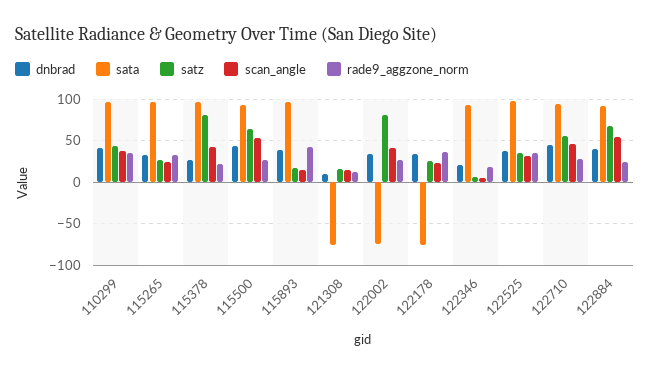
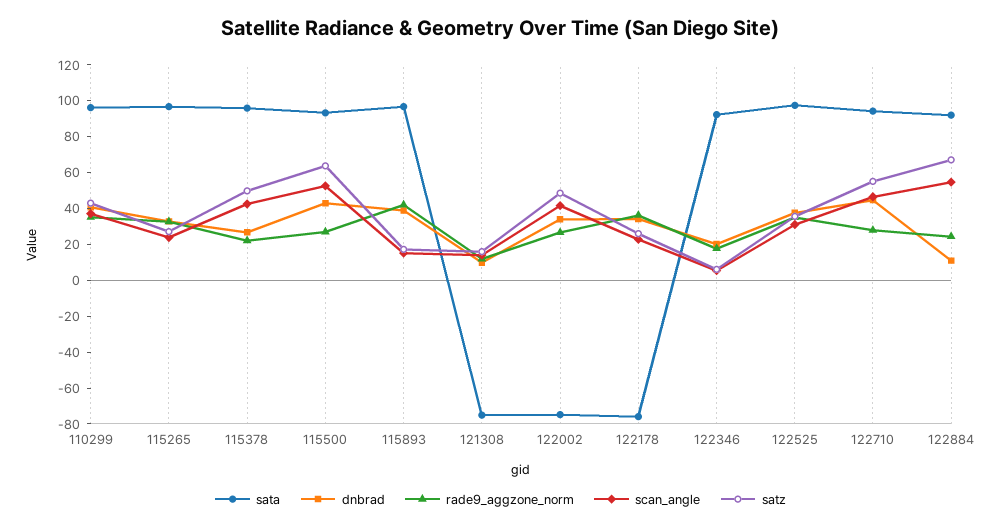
satz, 115378: 80 -> 50
satz, 122002: 80 -> 50
dnbrad, 122884: 40 -> 10

